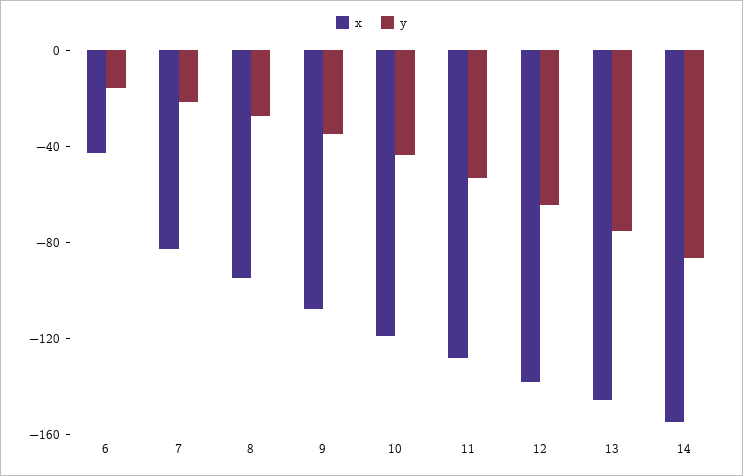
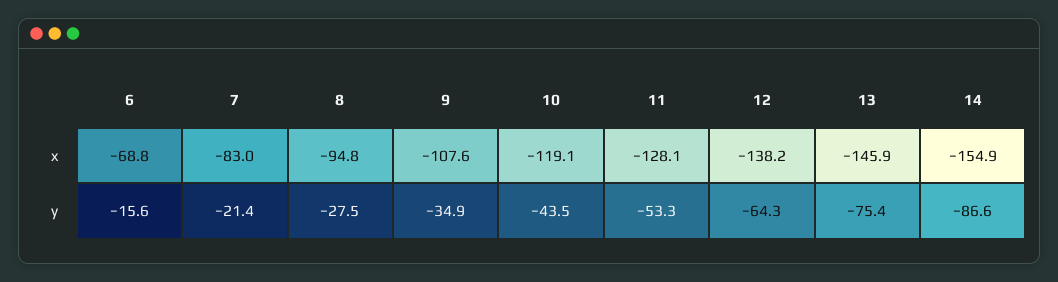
x, 6: -40 -> -68.8

